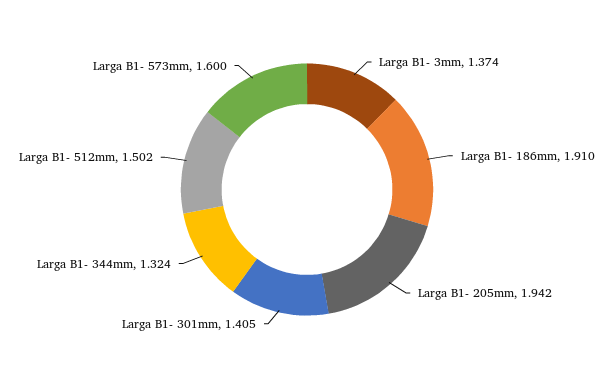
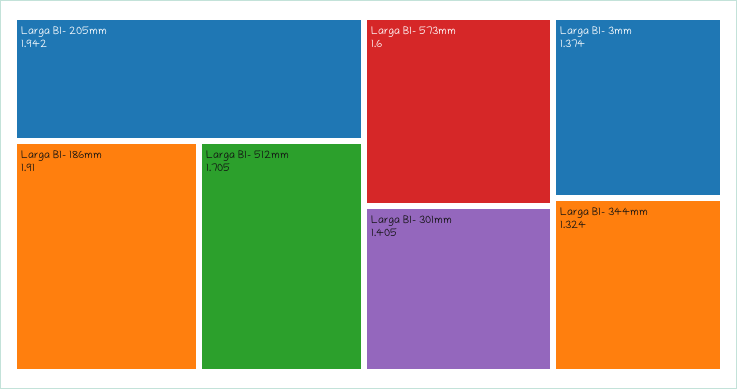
Larga B1- 512mm: 1.502 -> 1.705

